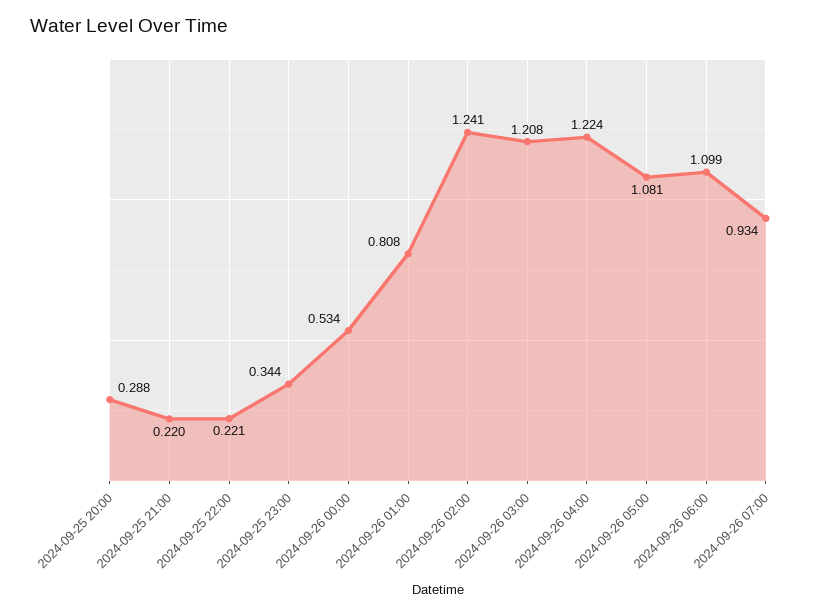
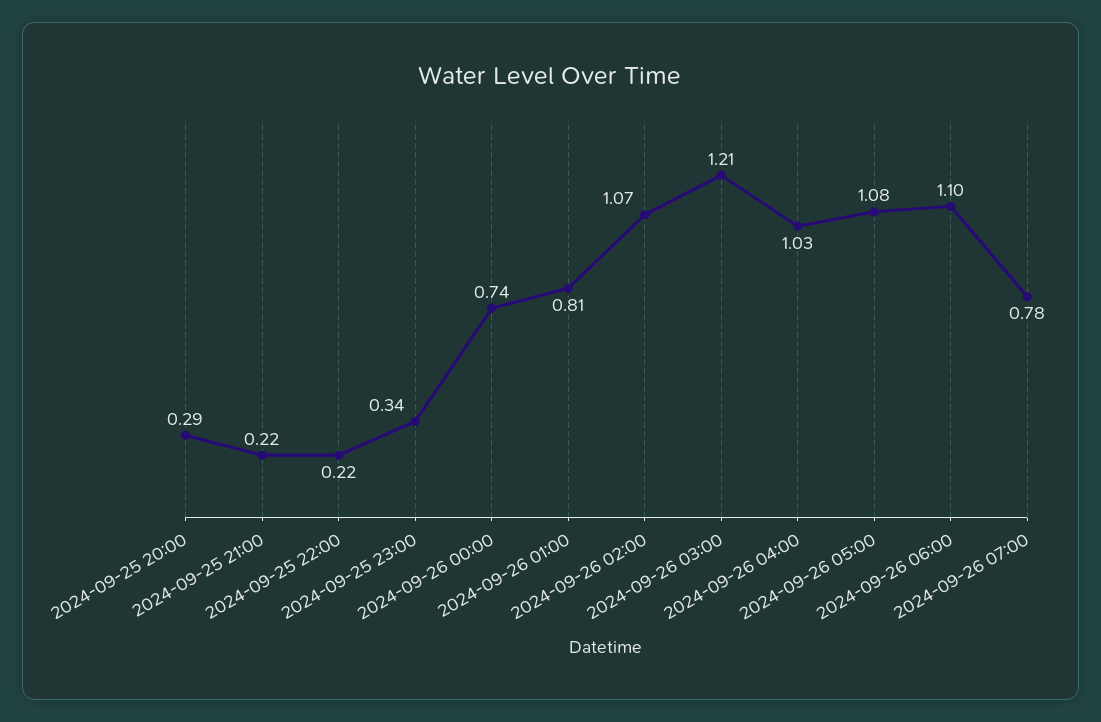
2024-09-26 00:00: 0.534 -> 0.74
2024-09-26 02:00: 1.241 -> 1.07
2024-09-26 04:00: 1.224 -> 1.03
2024-09-26 07:00: 0.934 -> 0.78

